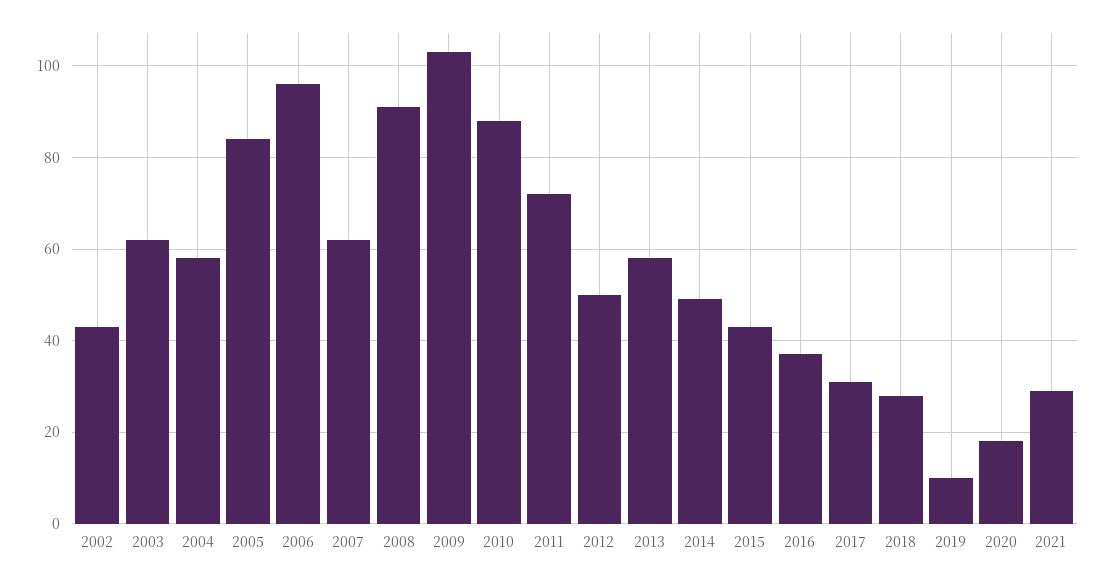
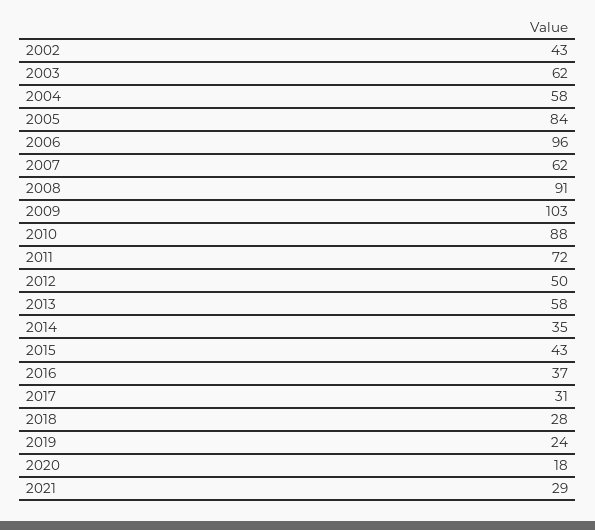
2014: 50 -> 35
2019: 10 -> 24

